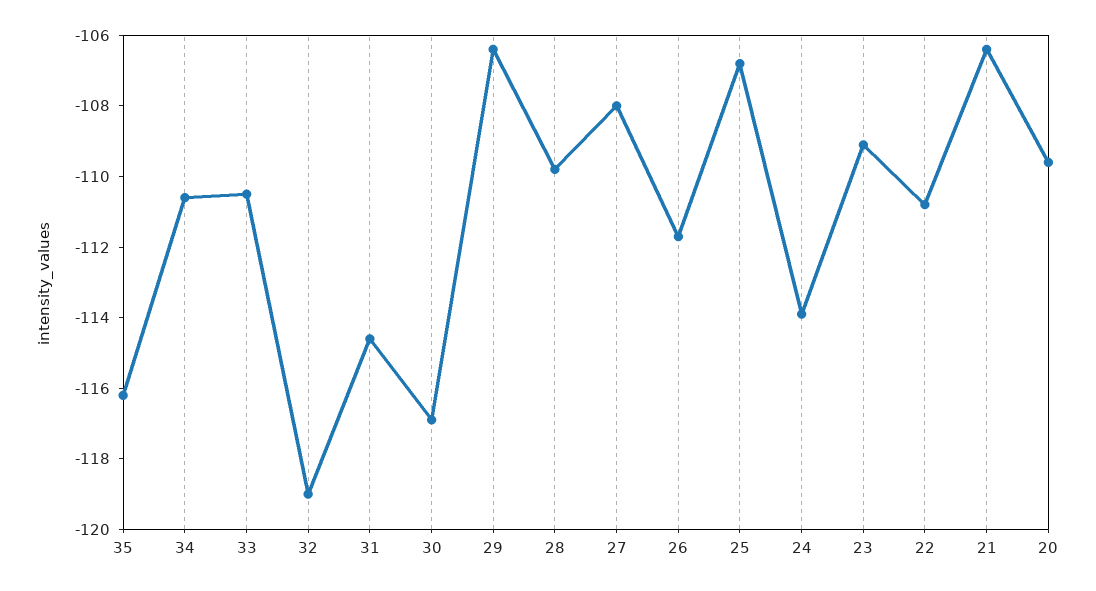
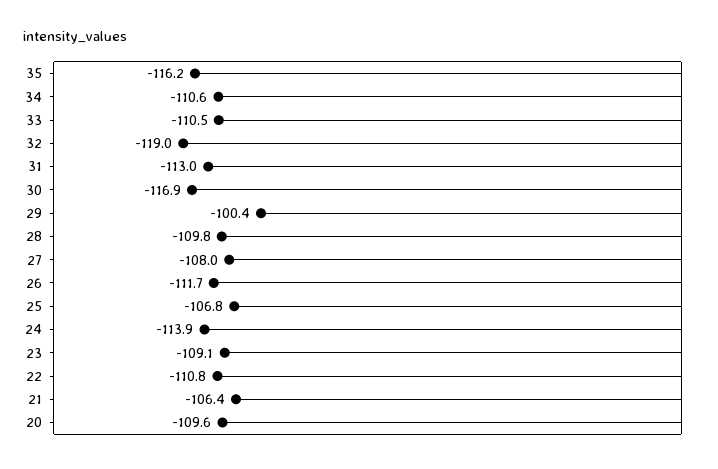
31: -114.5 -> -113
29: -106.5 -> -100.4

